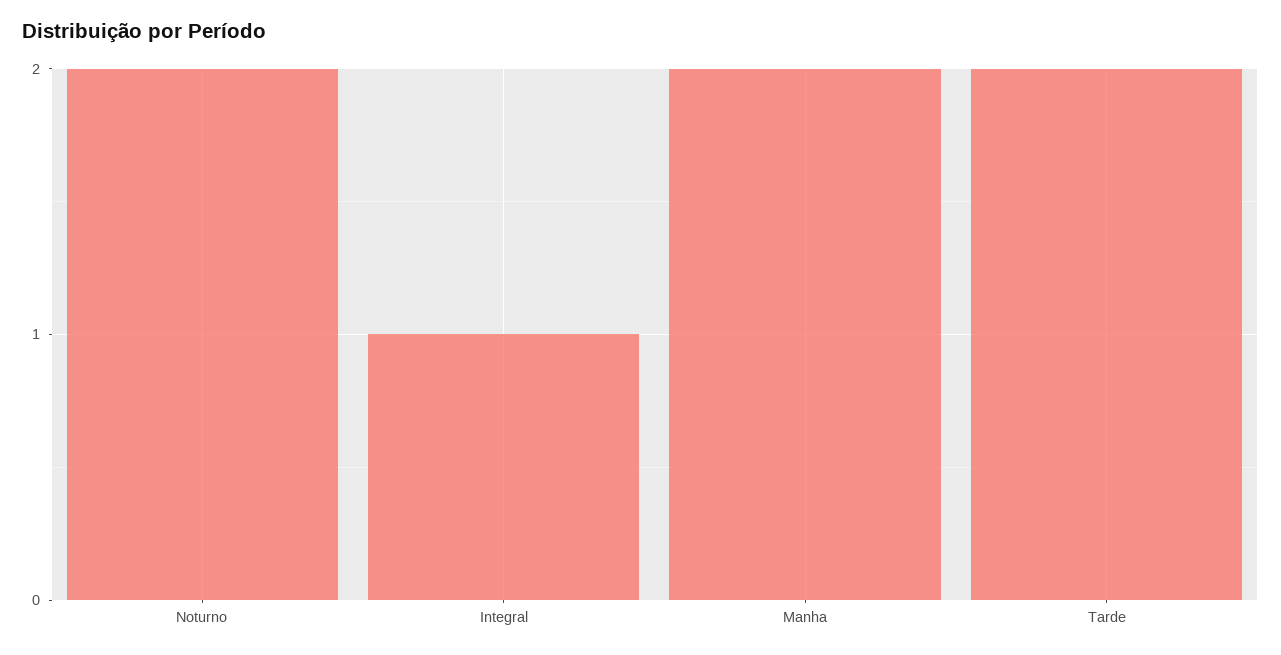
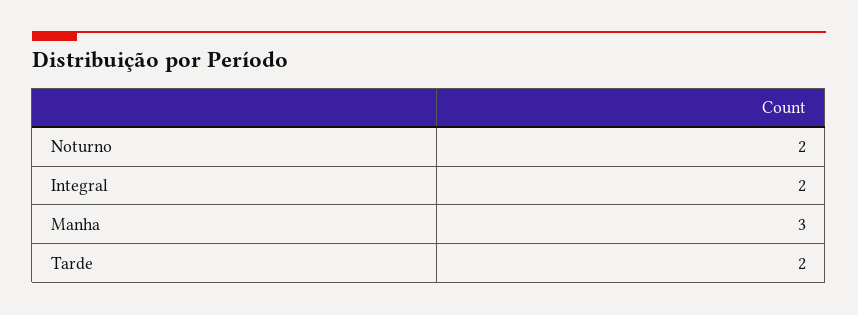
Integral: 1 -> 2
Manha: 2 -> 3

